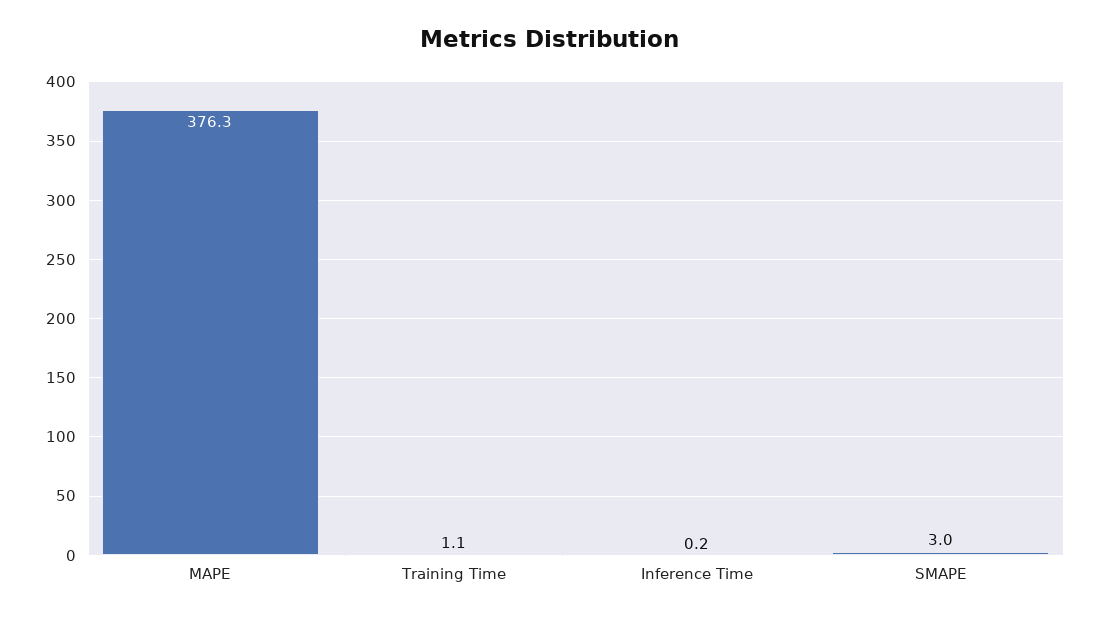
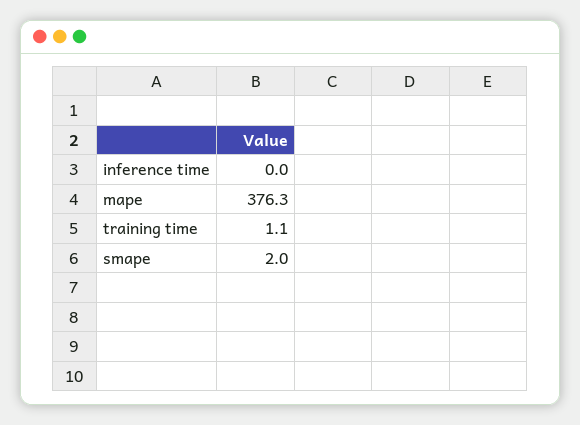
Inference Time: 0.2 -> 0
SMAPE: 3 -> 2

